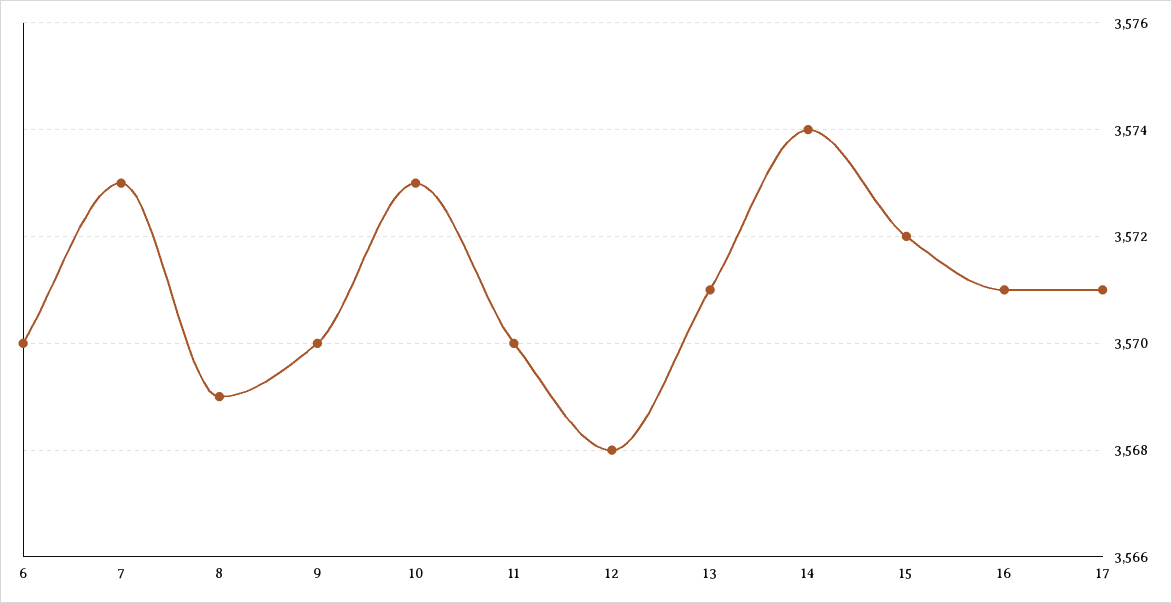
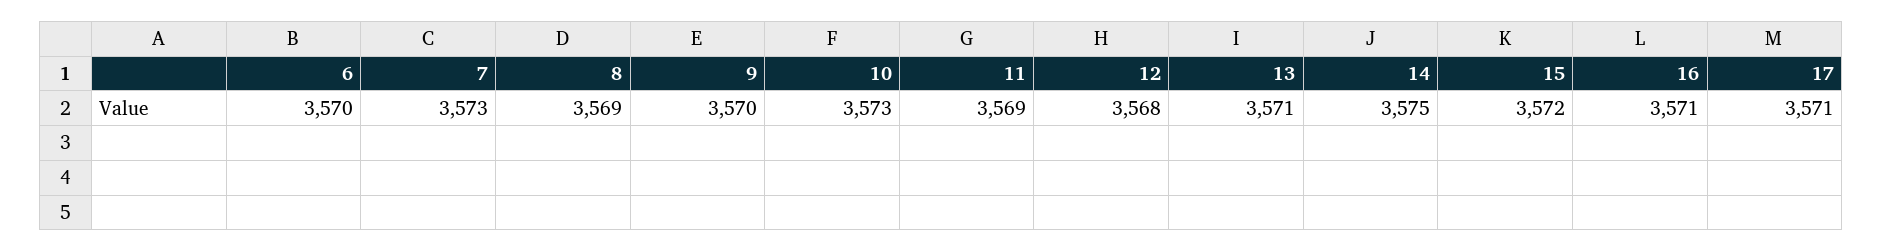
11: 3570 -> 3569
14: 3574 -> 3575

